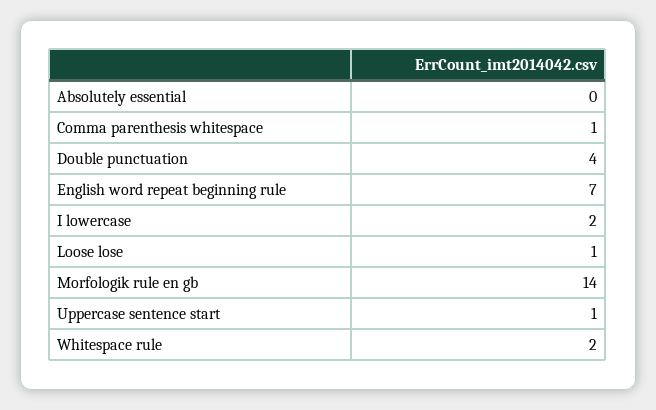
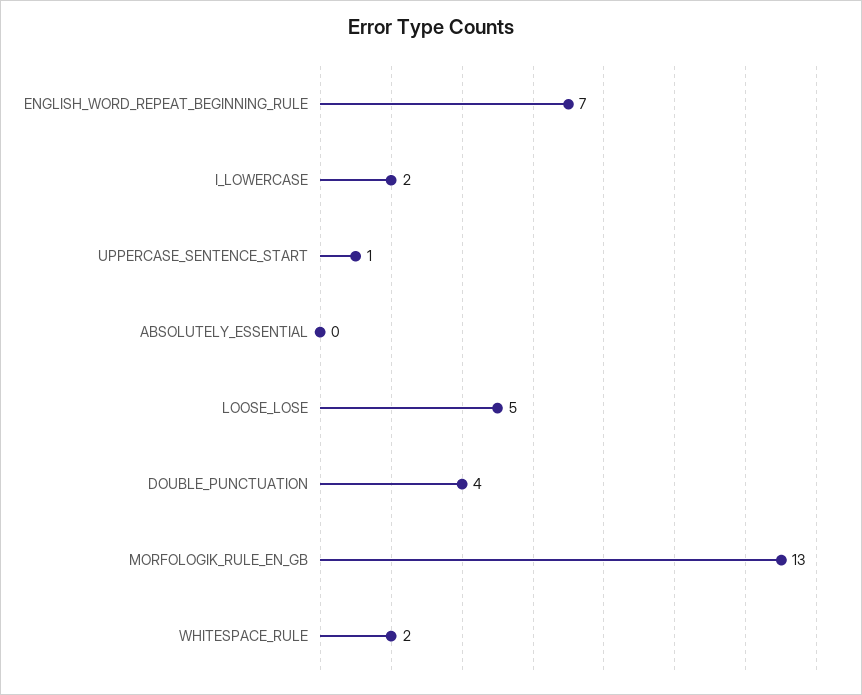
Comma parenthesis whitespace: 1 -> none
Loose lose: 1 -> 5
Morfologik rule en gb: 14 -> 13

